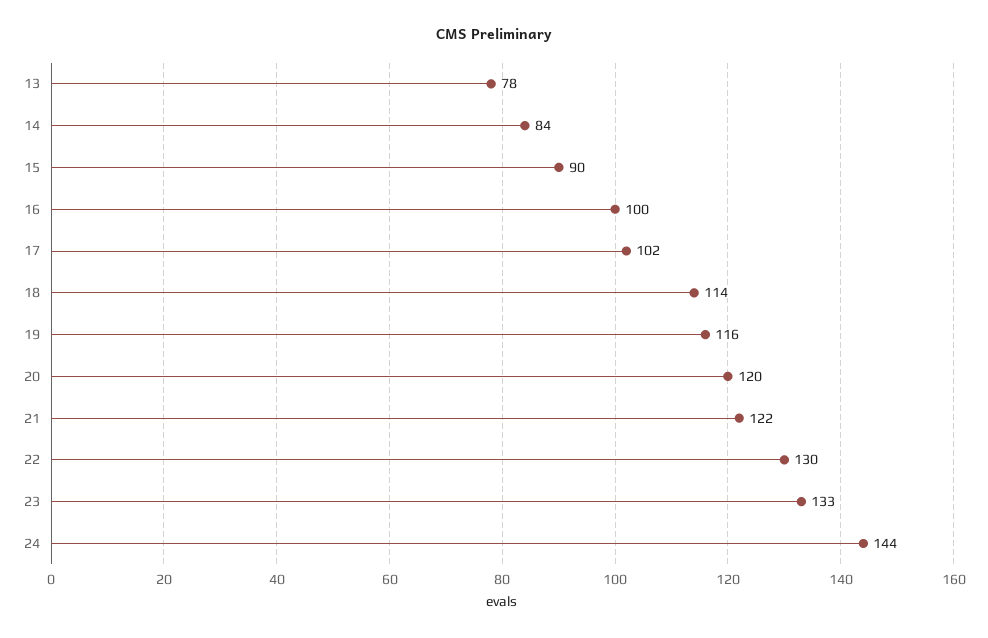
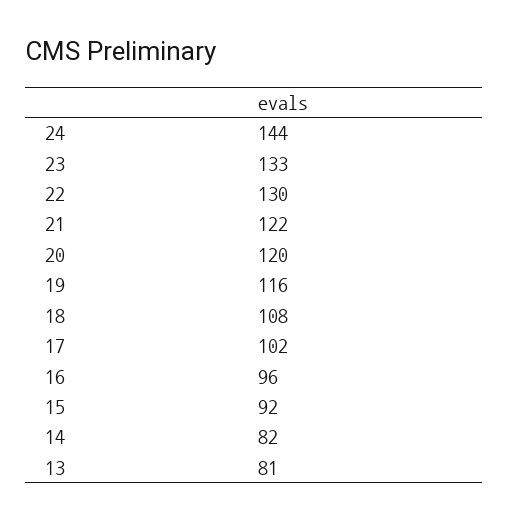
13: 78 -> 81
14: 84 -> 82
15: 90 -> 92
16: 100 -> 96
18: 114 -> 108

